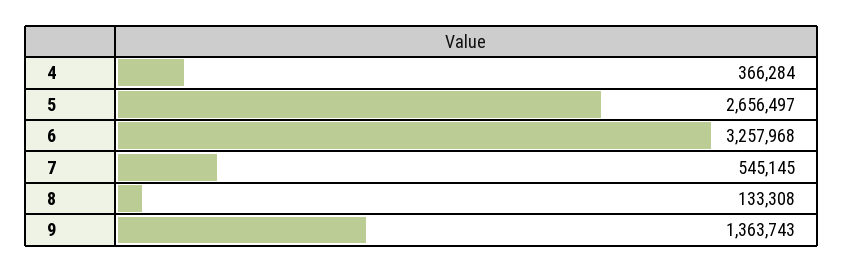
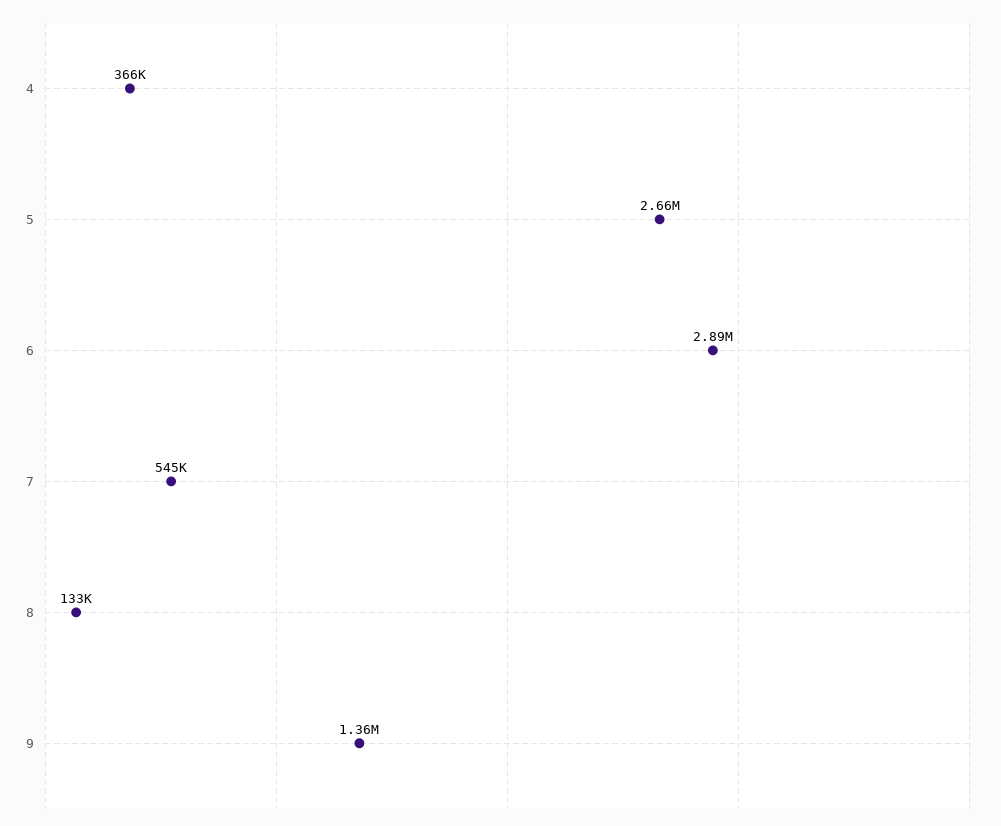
6: 3257968 -> 2890000

